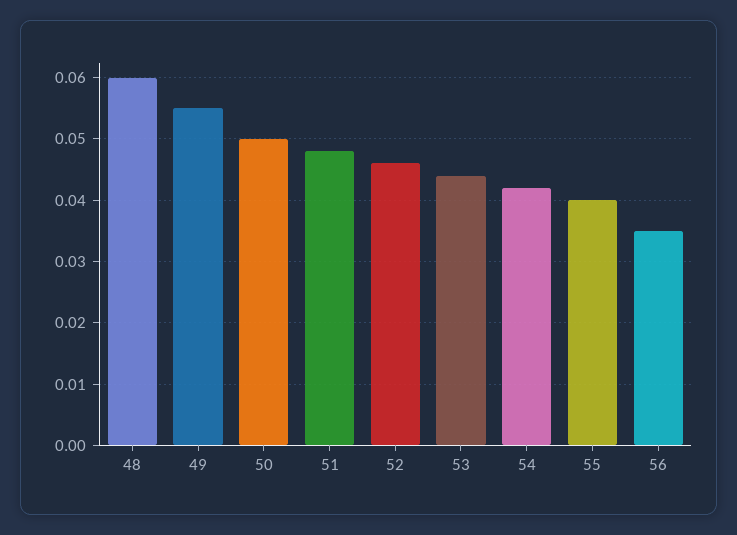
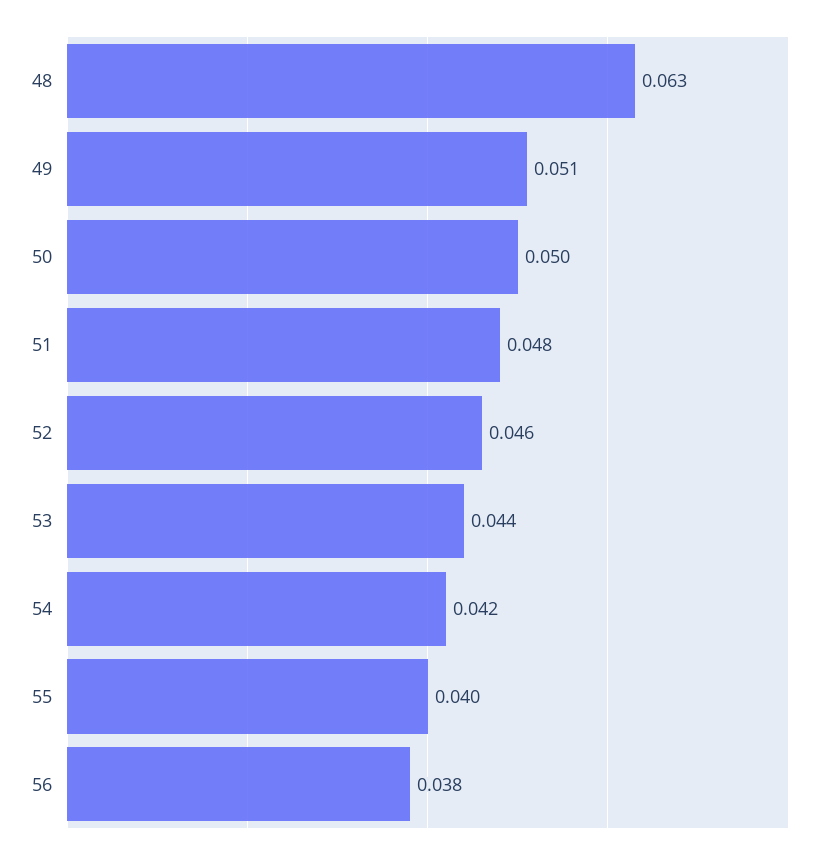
48: 0.06 -> 0.063
49: 0.055 -> 0.051
56: 0.035 -> 0.038

